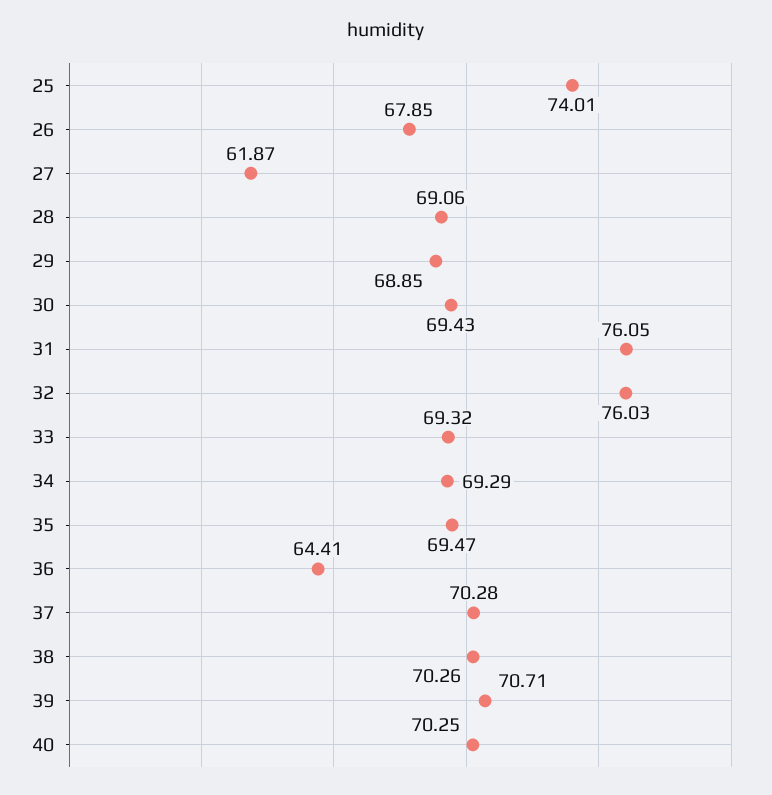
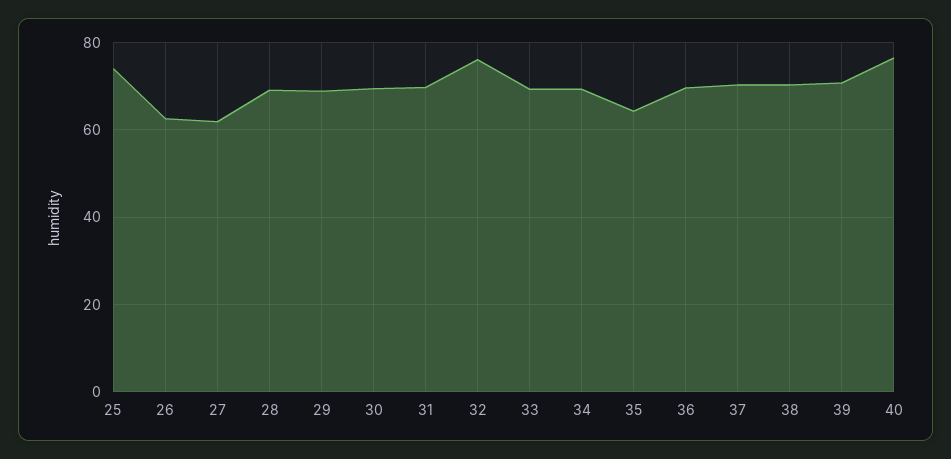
26: 67.85 -> 62
31: 76.05 -> 70
35: 69.47 -> 64
36: 64.41 -> 70
40: 70.25 -> 76

